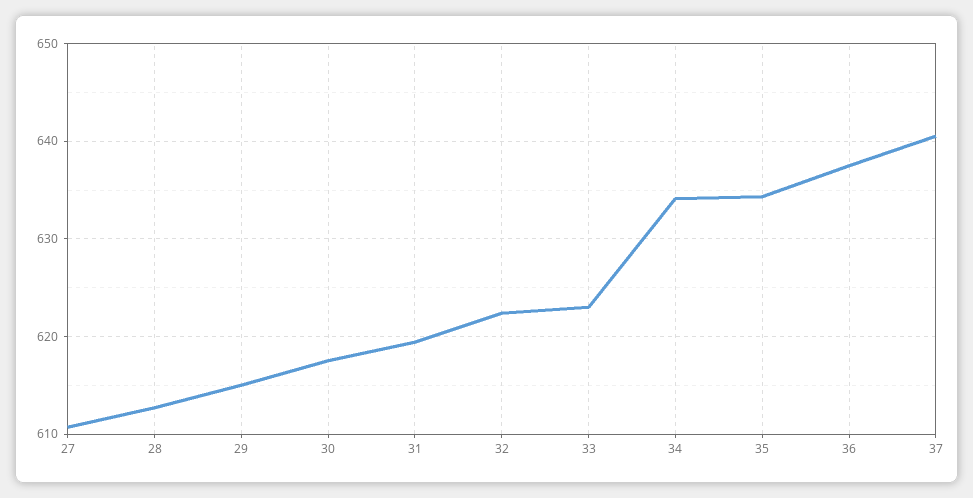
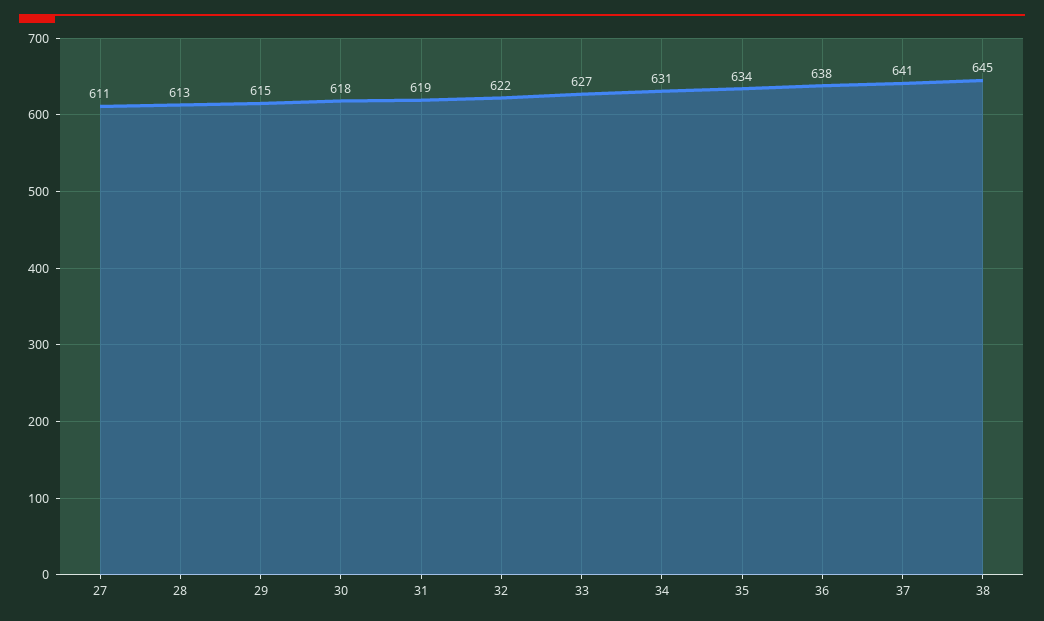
33: 623 -> 627
34: 634 -> 631
38: none -> 645

